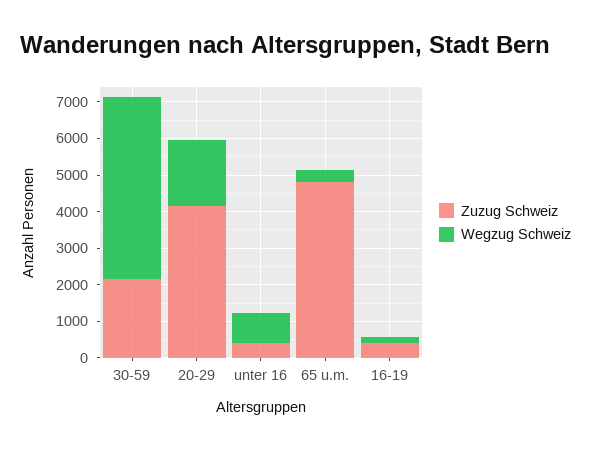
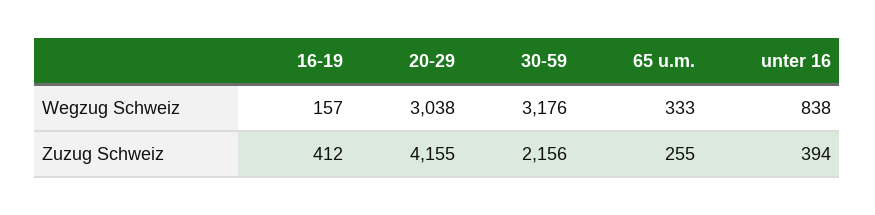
Wegzug Schweiz, 30-59: 5000 -> 3176
Wegzug Schweiz, 20-29: 1750 -> 3038
Zuzug Schweiz, 65 u.m.: 4750 -> 255

